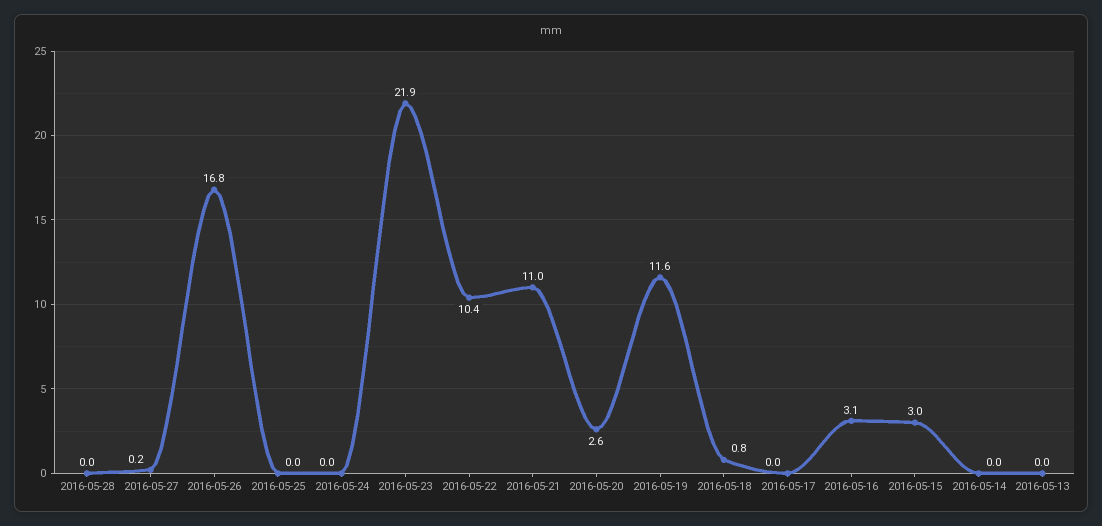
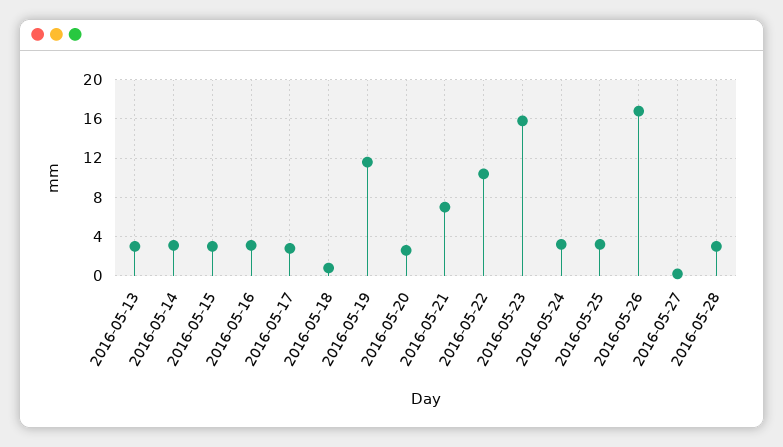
2016-05-28: 0 -> 3
2016-05-25: 0 -> 3
2016-05-24: 0 -> 3
2016-05-23: 21.9 -> 16
2016-05-21: 11 -> 7
2016-05-17: 0 -> 3
2016-05-14: 0 -> 3
2016-05-13: 0 -> 3

